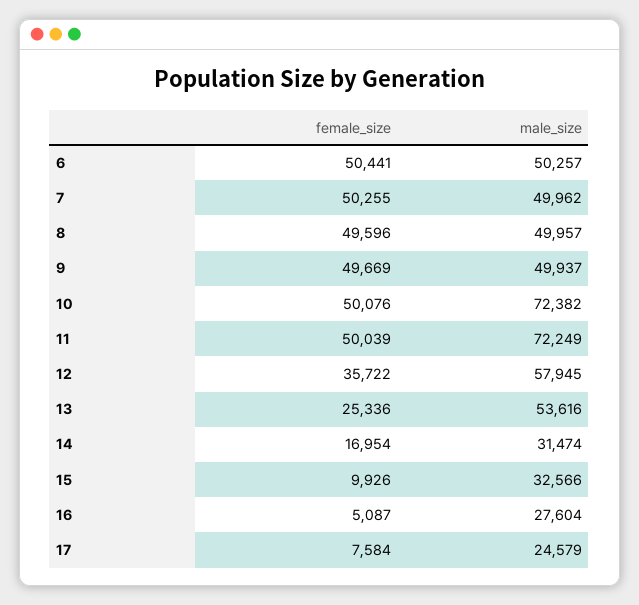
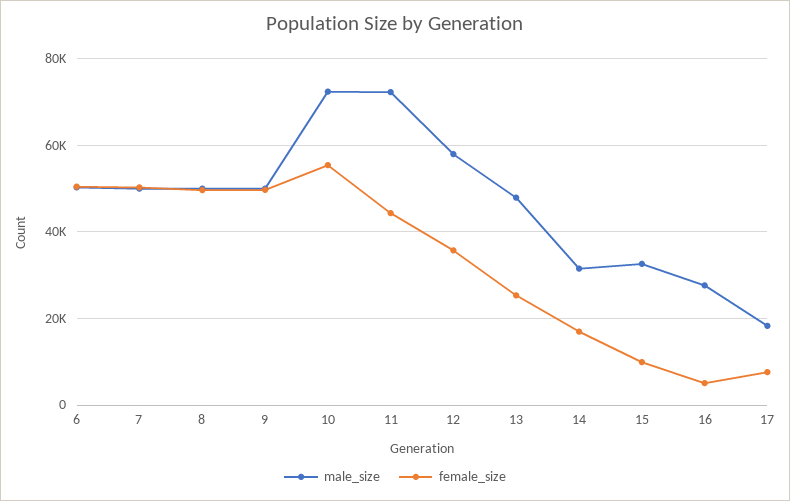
female_size, 10: 50076 -> 56000
female_size, 11: 50039 -> 44000
male_size, 13: 53616 -> 48000
male_size, 17: 24579 -> 18000

